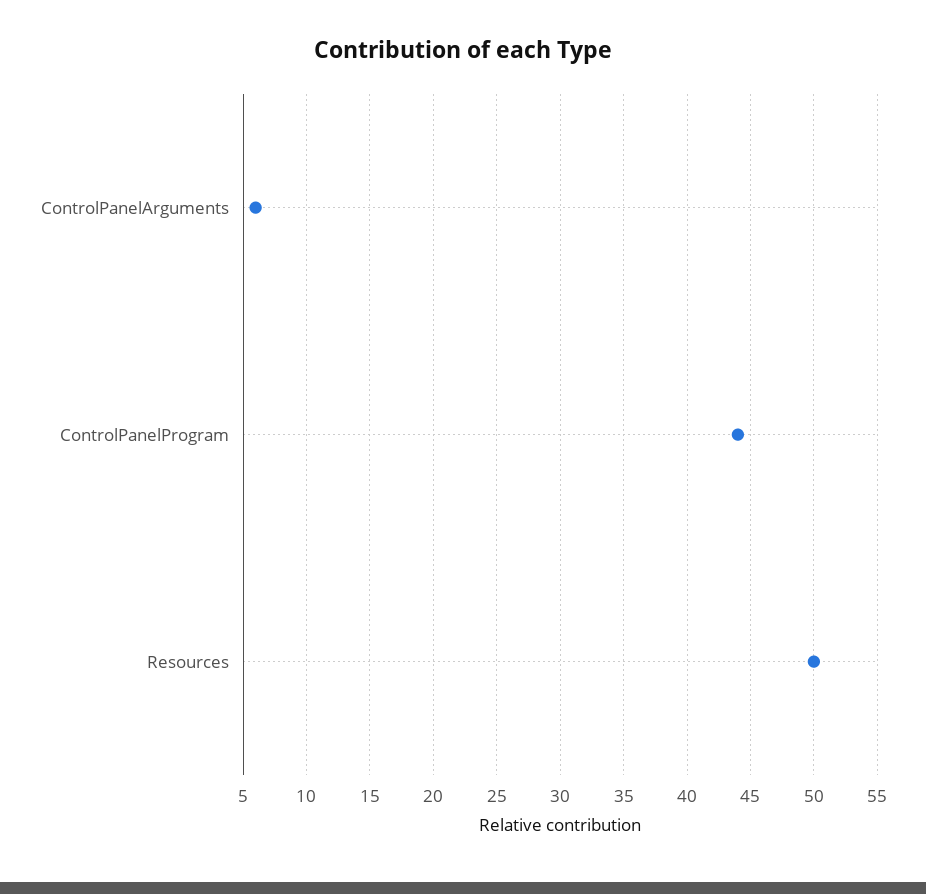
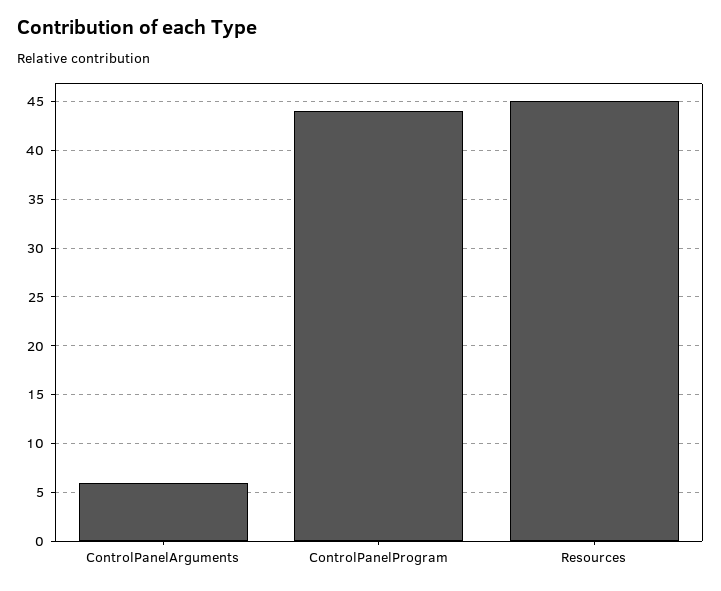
Resources: 50 -> 45

